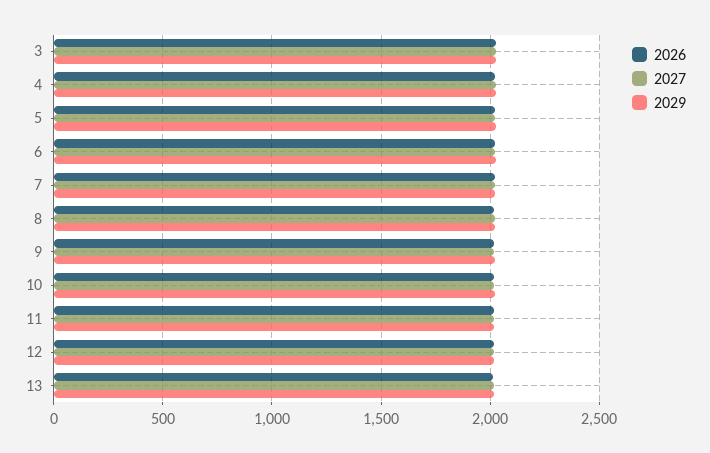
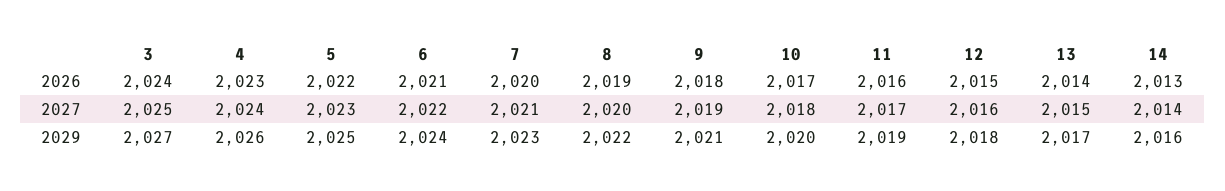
2026, 14: none -> 2013
2027, 14: none -> 2014
2029, 14: none -> 2016

